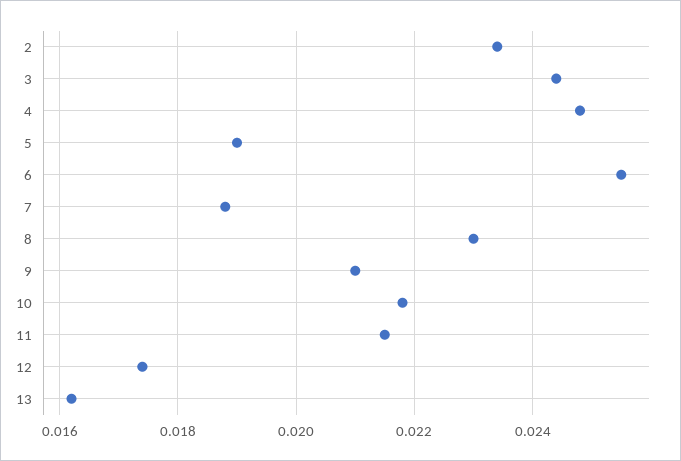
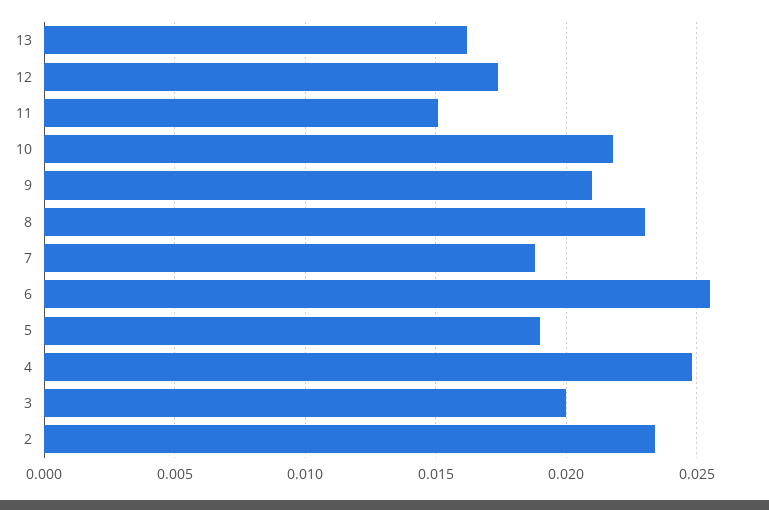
3: 0.0245 -> 0.02
11: 0.0215 -> 0.015

